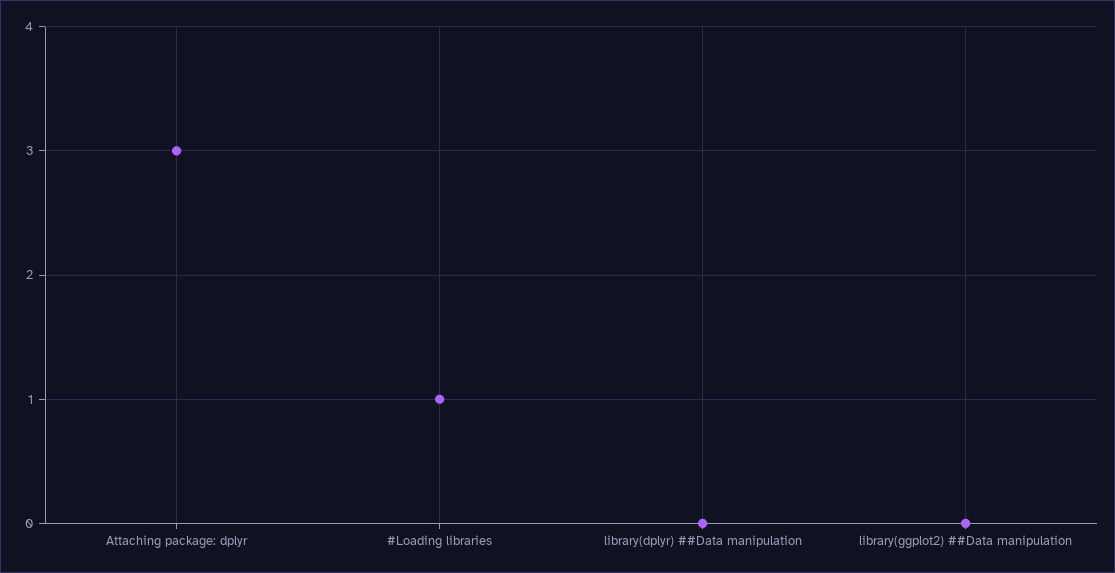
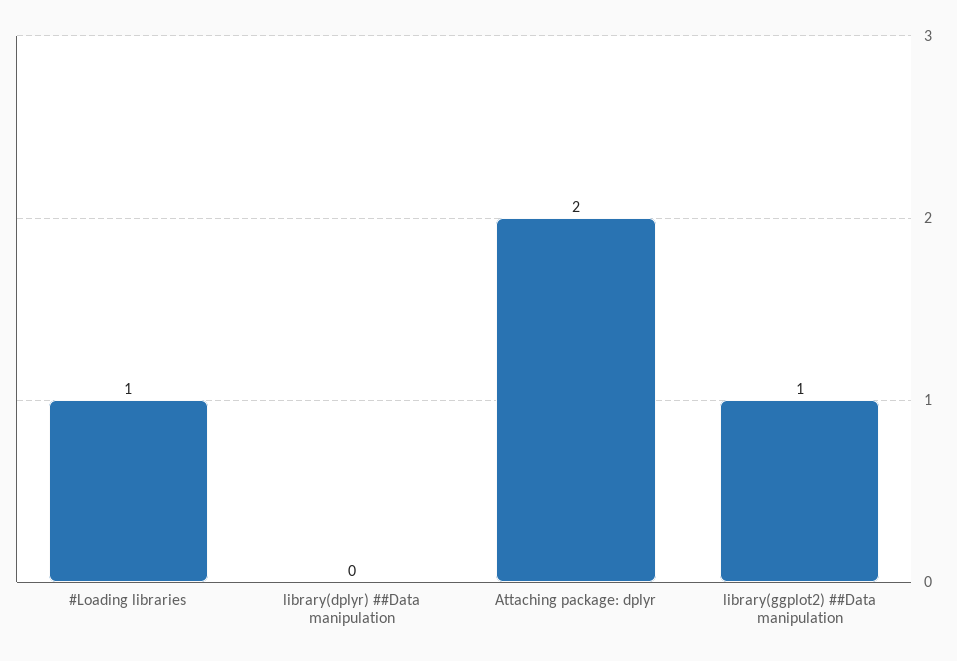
Attaching package: dplyr: 3 -> 2
library(ggplot2) ##Data manipulation: 0 -> 1

